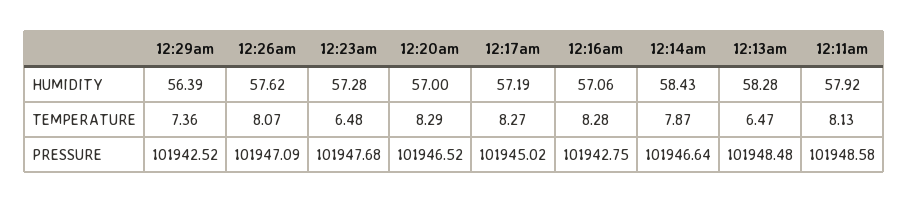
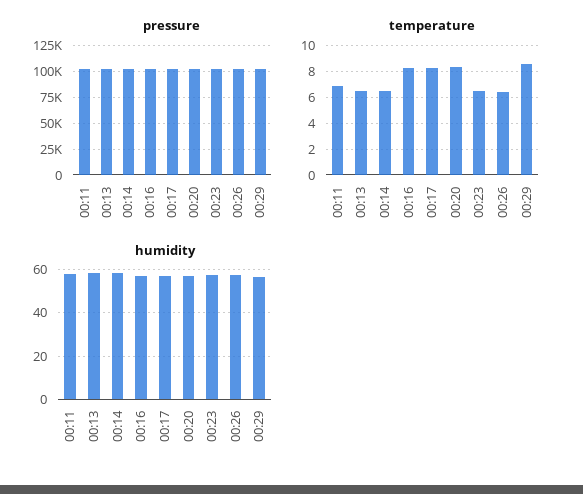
TEMPERATURE, 12:29am: 7.36 -> 8.5
TEMPERATURE, 12:26am: 8.07 -> 6.5
TEMPERATURE, 12:14am: 7.87 -> 6.5
TEMPERATURE, 12:11am: 8.13 -> 7

